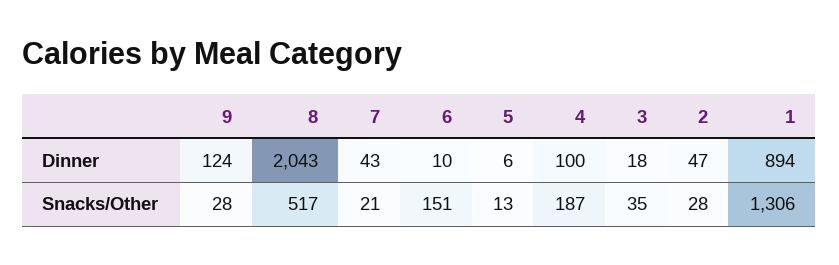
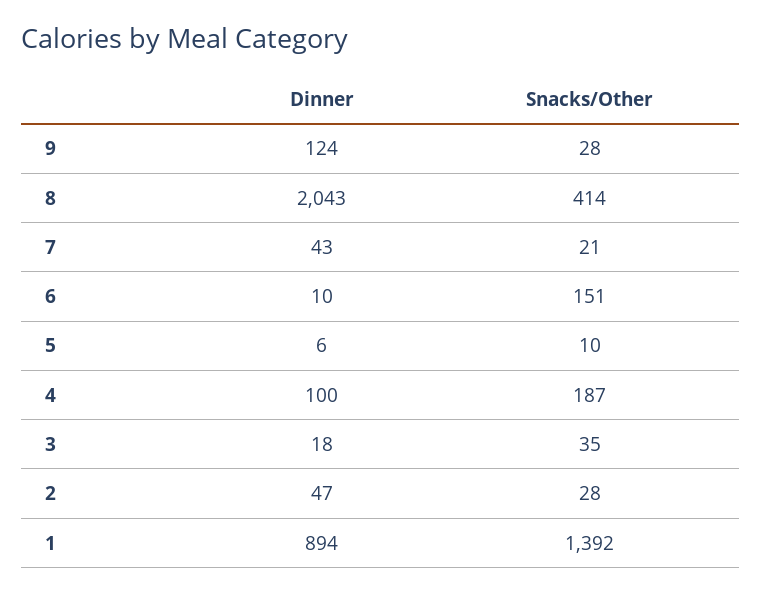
8, Snacks/Other: 517 -> 414
5, Snacks/Other: 13 -> 10
1, Snacks/Other: 1306 -> 1392

